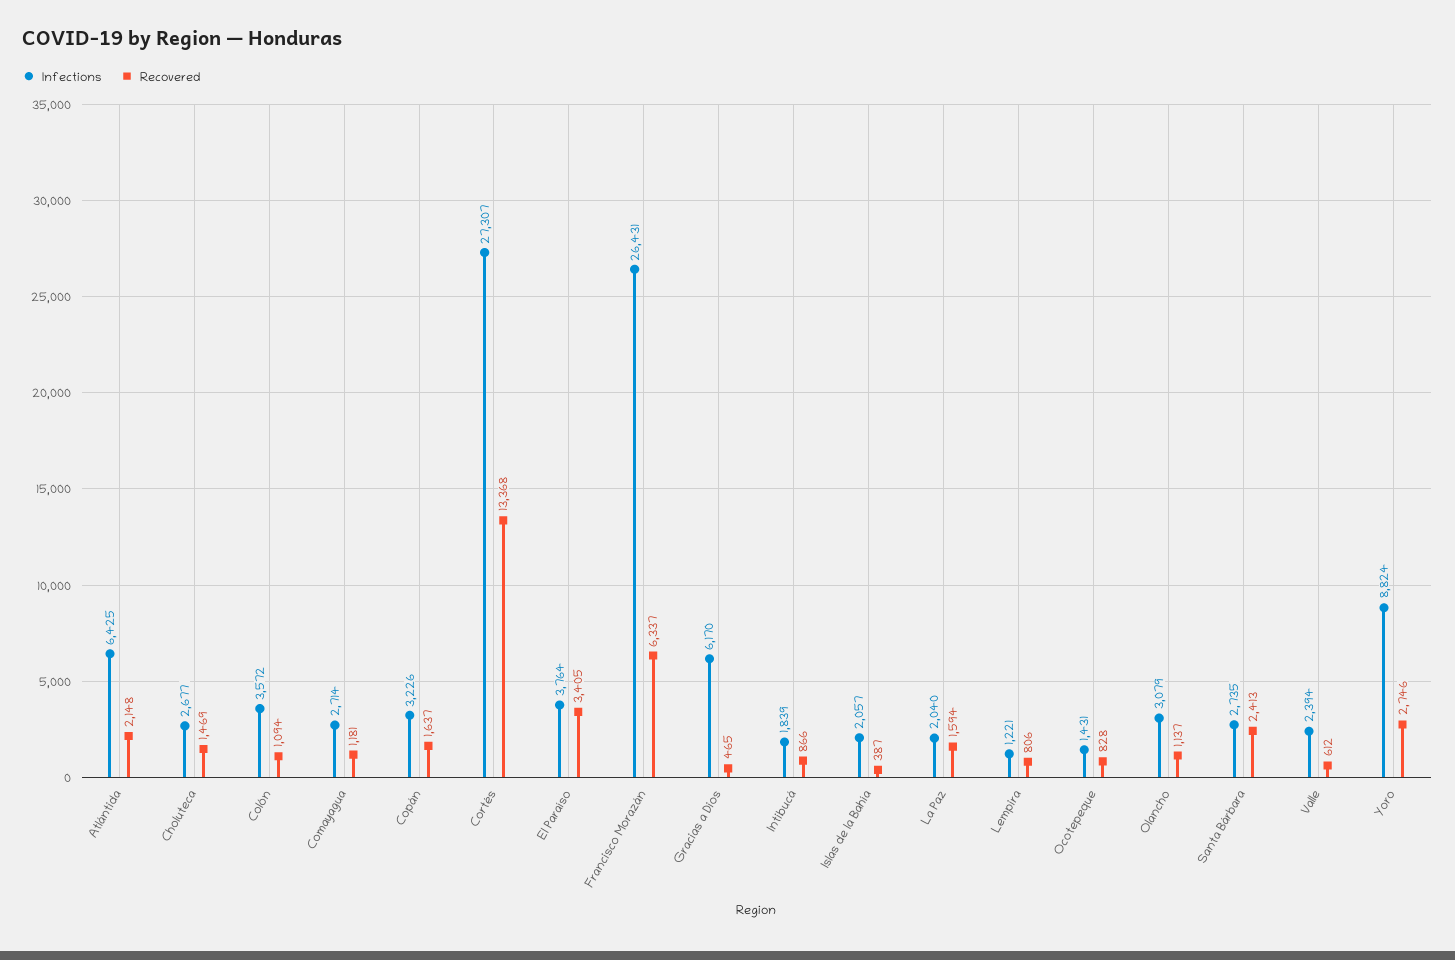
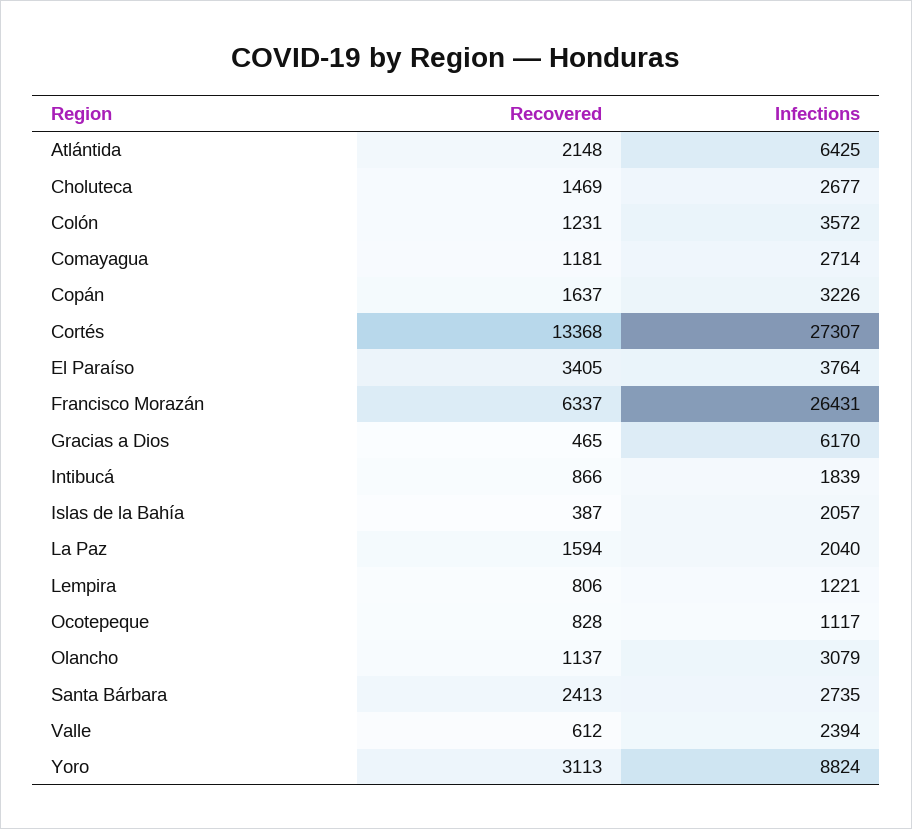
Recovered, Colón: 1094 -> 1231
Infections, Ocotepeque: 1431 -> 1117
Recovered, Yoro: 2746 -> 3113

